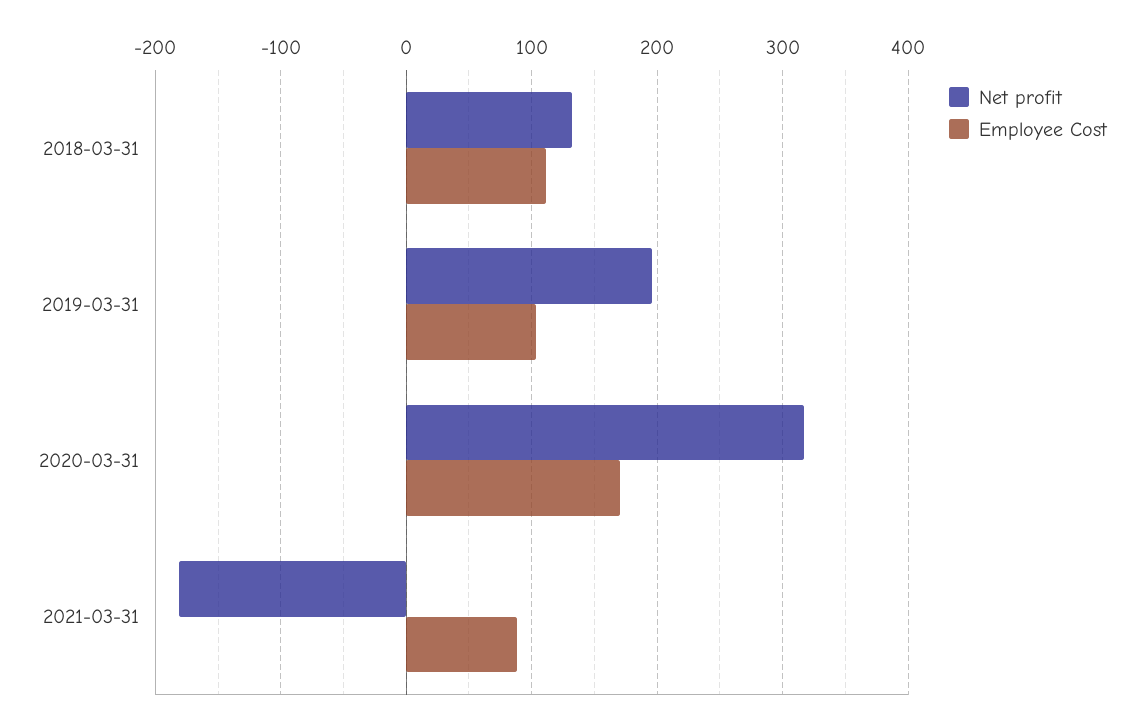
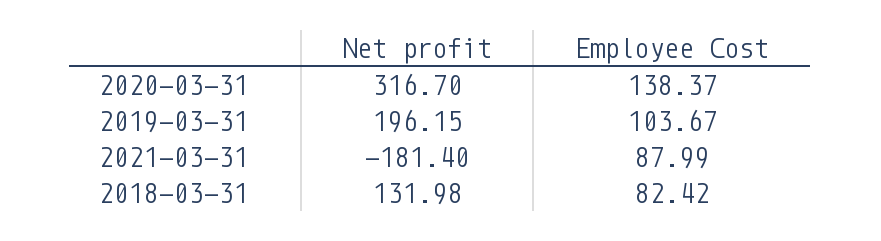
Employee Cost, 2018-03-31: 110 -> 82.42
Employee Cost, 2020-03-31: 170 -> 138.37

